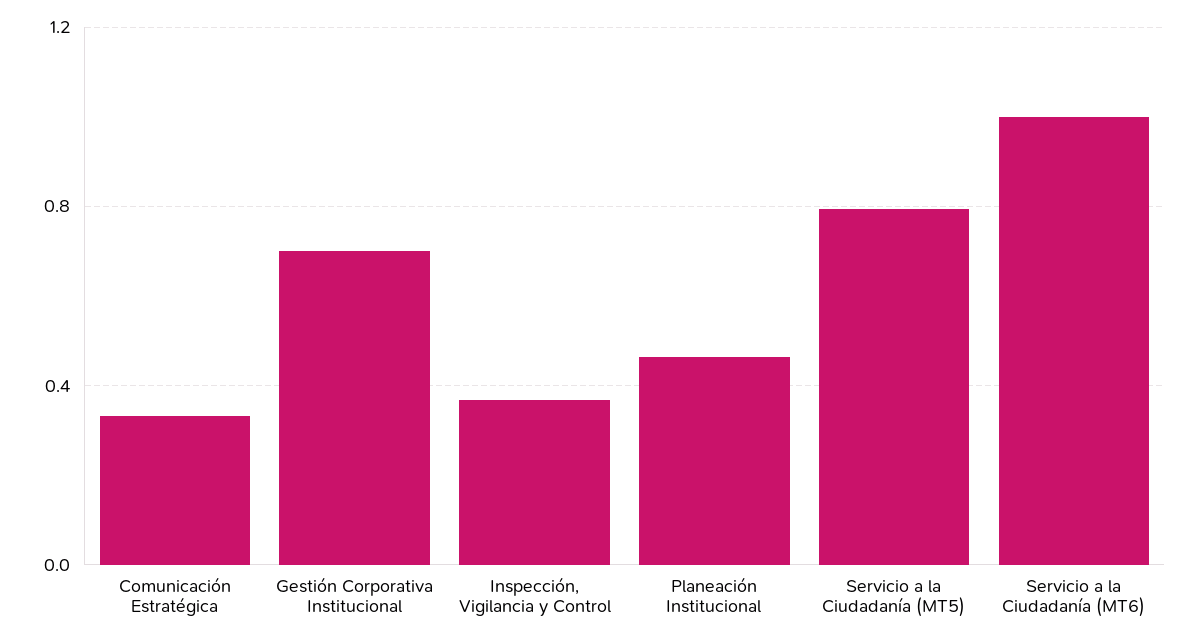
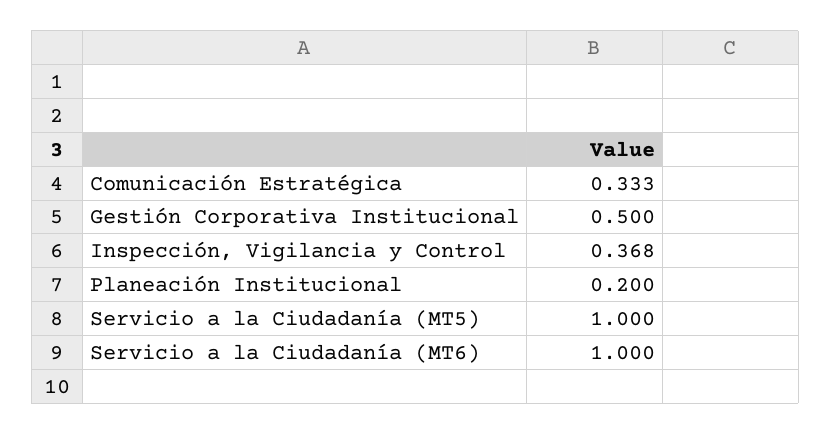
Gestión Corporativa Institucional: 0.7 -> 0.5
Planeación Institucional: 0.45 -> 0.2
Servicio a la Ciudadanía (MT5): 0.8 -> 1

